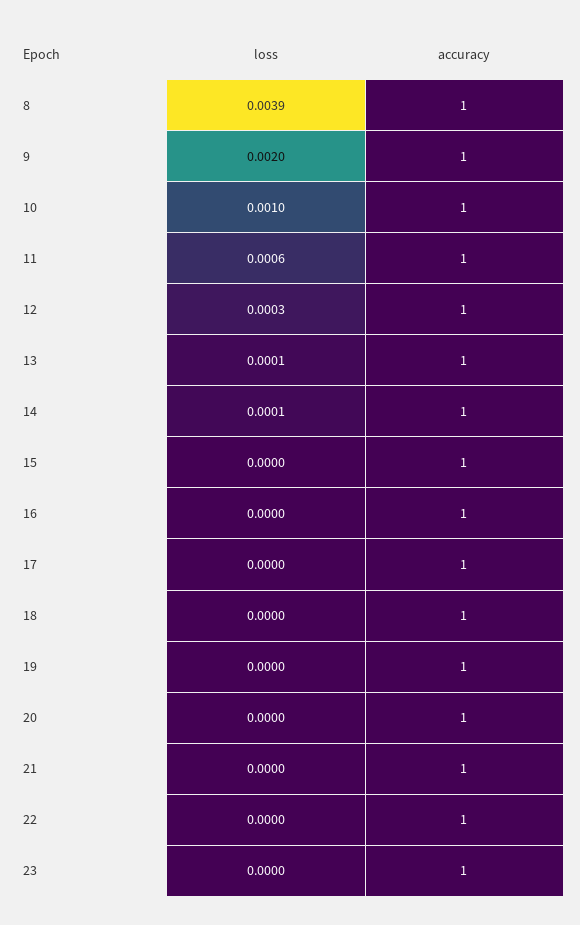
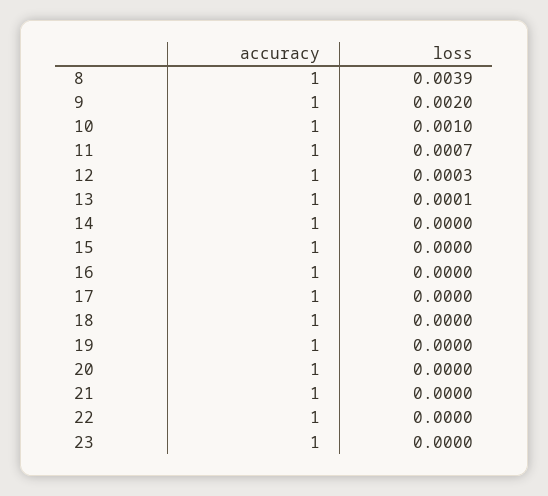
loss, 11: 0.0006 -> 0.0007
loss, 14: 0.0001 -> 0

